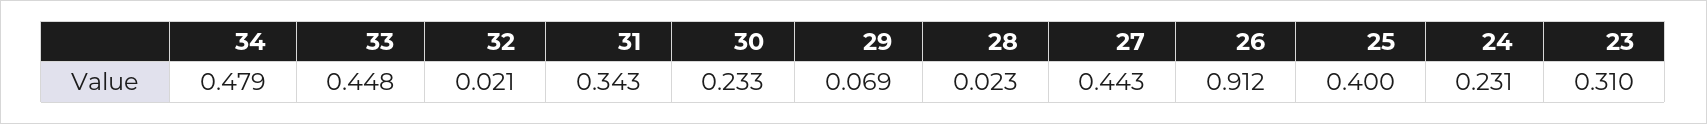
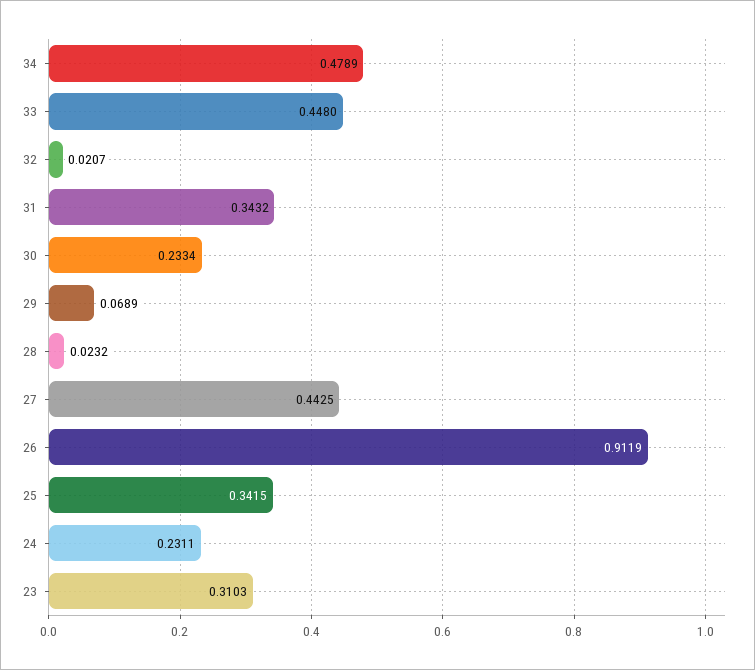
25: 0.4 -> 0.3415

